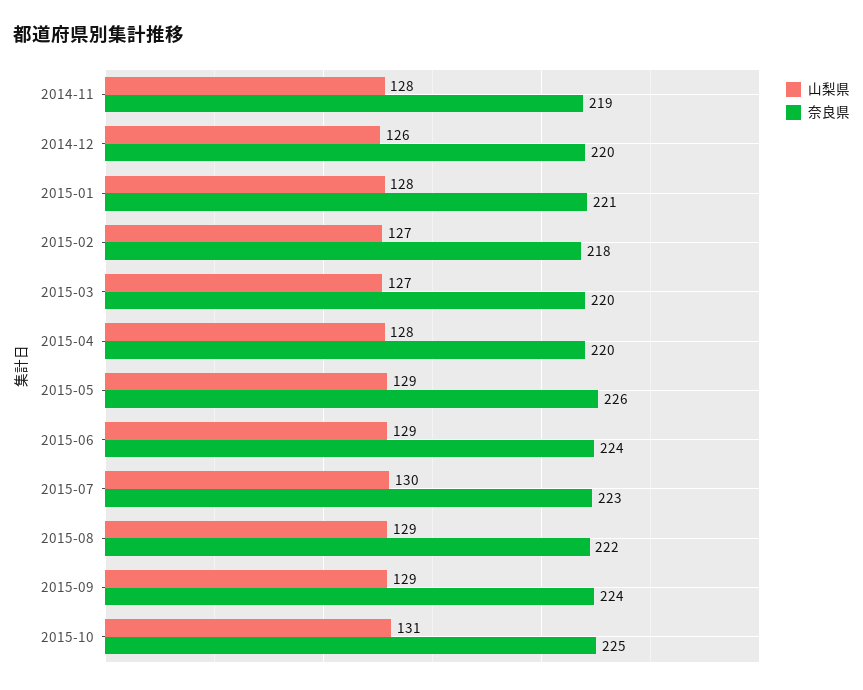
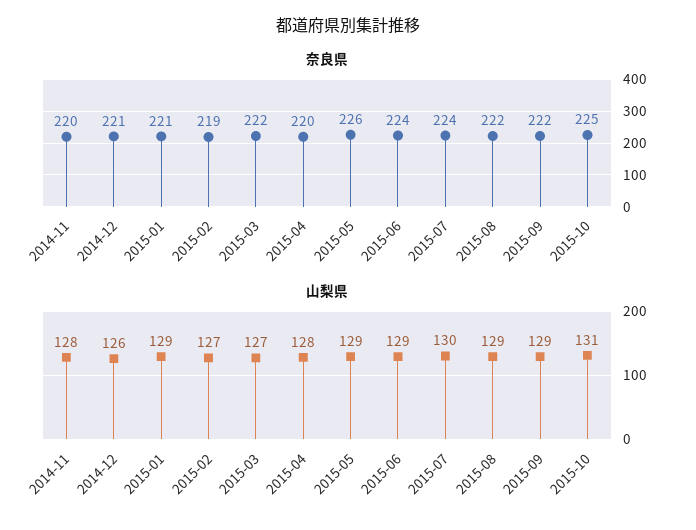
奈良県, 2014-11: 219 -> 220
奈良県, 2014-12: 220 -> 221
山梨県, 2015-01: 128 -> 129
奈良県, 2015-02: 218 -> 219
奈良県, 2015-03: 220 -> 222
奈良県, 2015-07: 223 -> 224
奈良県, 2015-09: 224 -> 222

